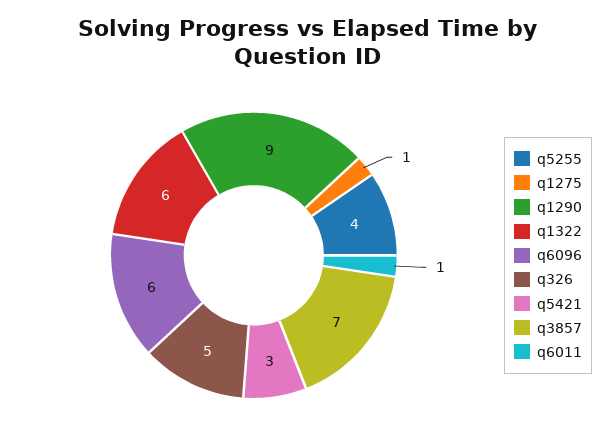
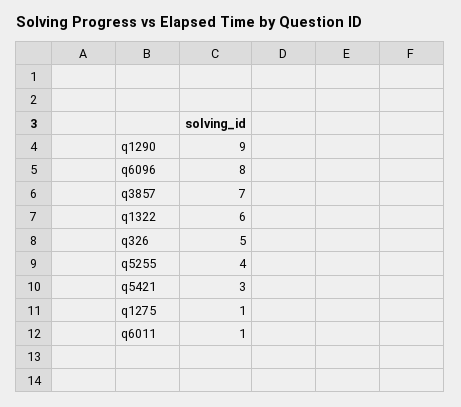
q6096: 6 -> 8

